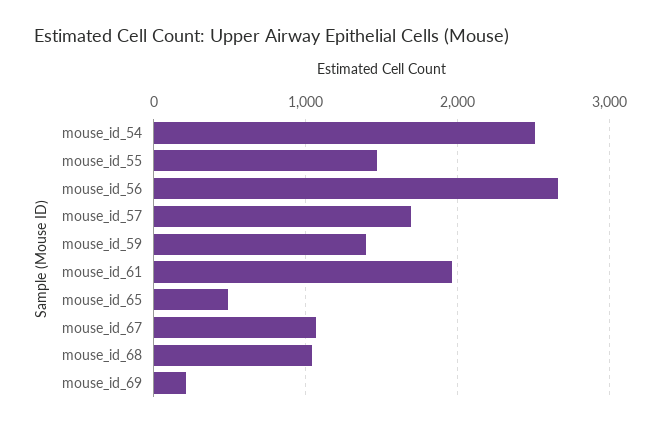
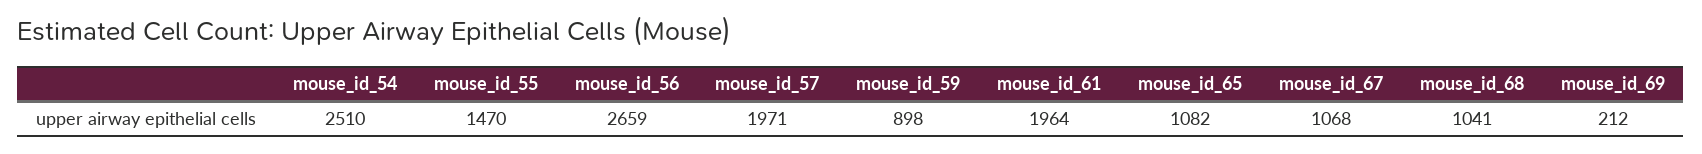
mouse_id_57: 1700 -> 1971
mouse_id_59: 1400 -> 898
mouse_id_65: 500 -> 1082

